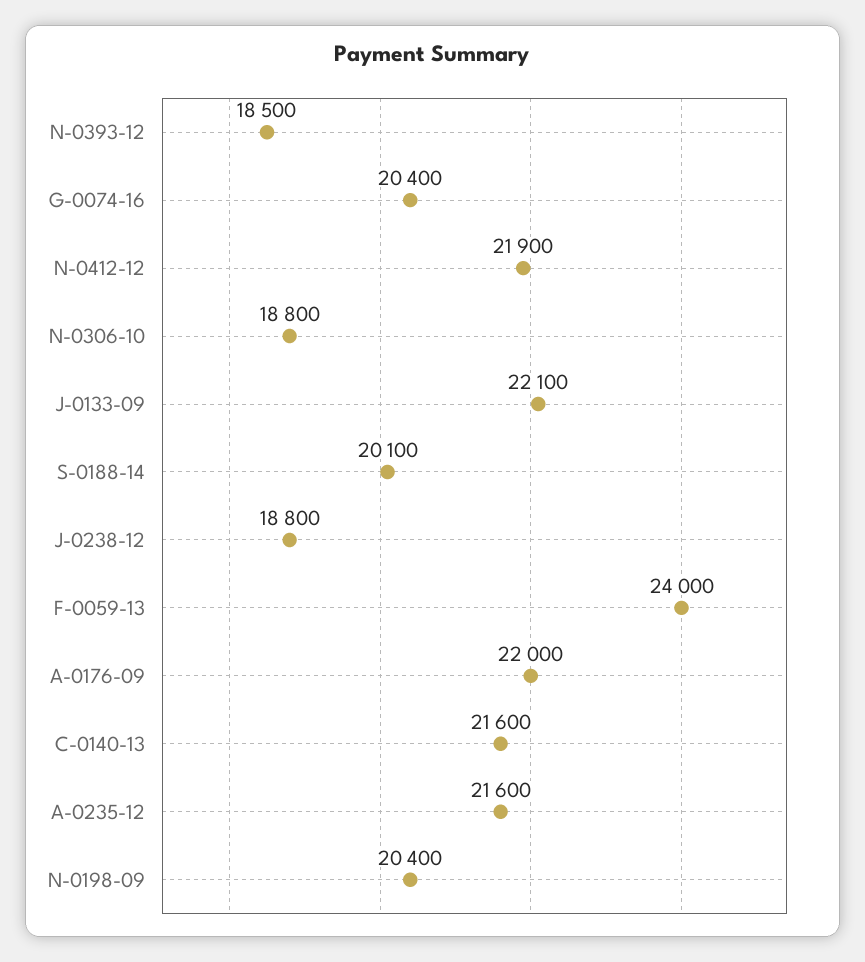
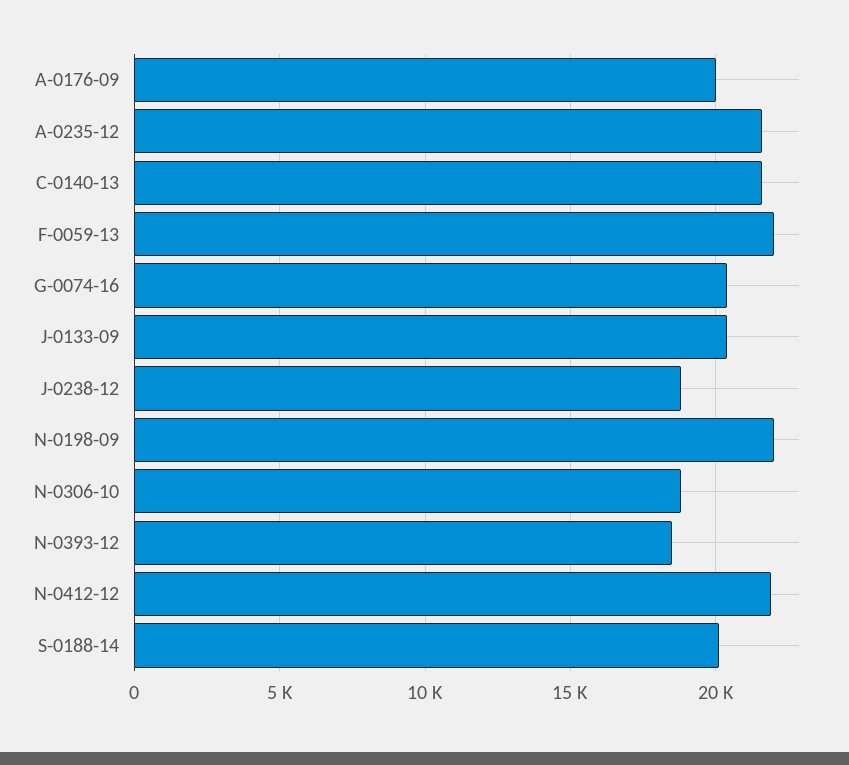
J-0133-09: 22100 -> 20500
F-0059-13: 24000 -> 22000
A-0176-09: 22000 -> 20000
N-0198-09: 20400 -> 22000

